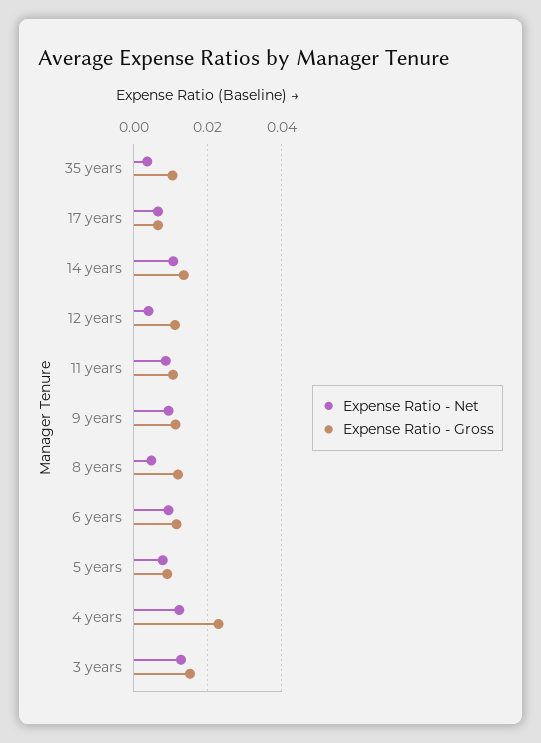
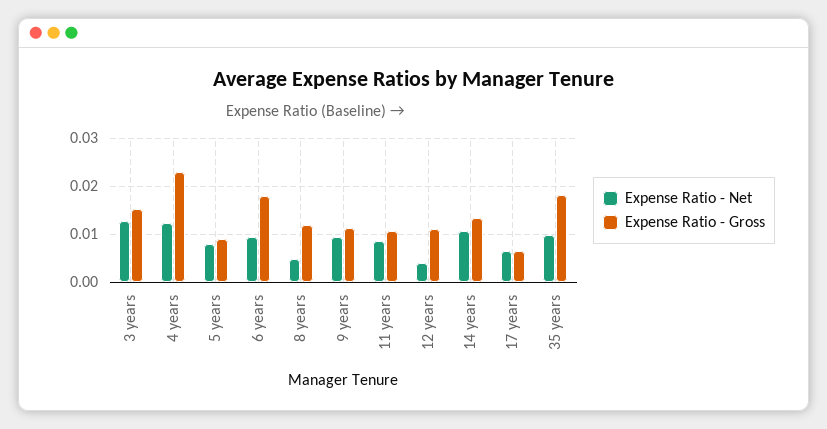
Expense Ratio - Net, 35 years: 0.004 -> 0.01
Expense Ratio - Gross, 35 years: 0.01 -> 0.018
Expense Ratio - Gross, 6 years: 0.012 -> 0.018

